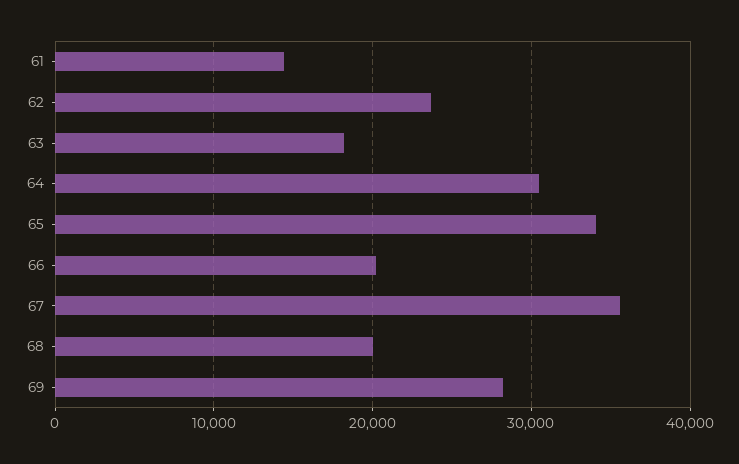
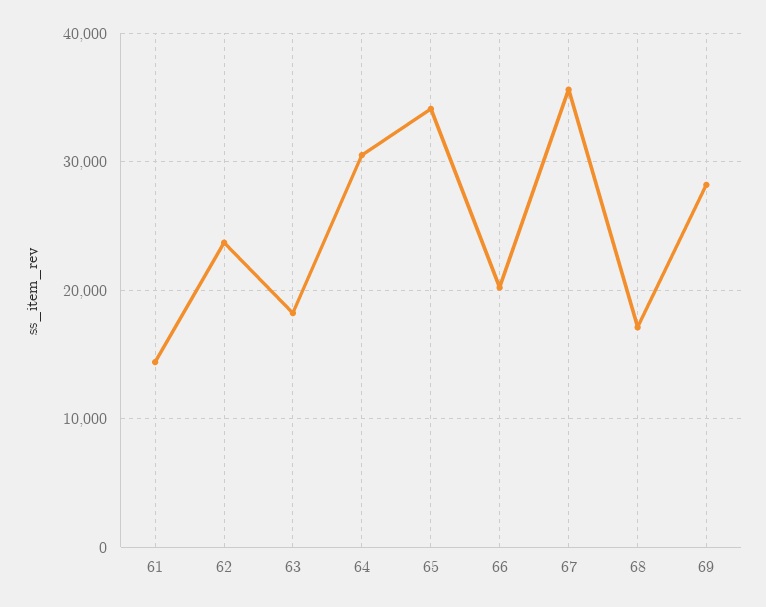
68: 20000 -> 17000

